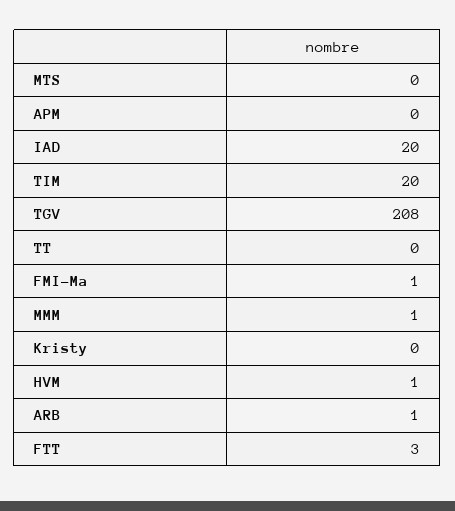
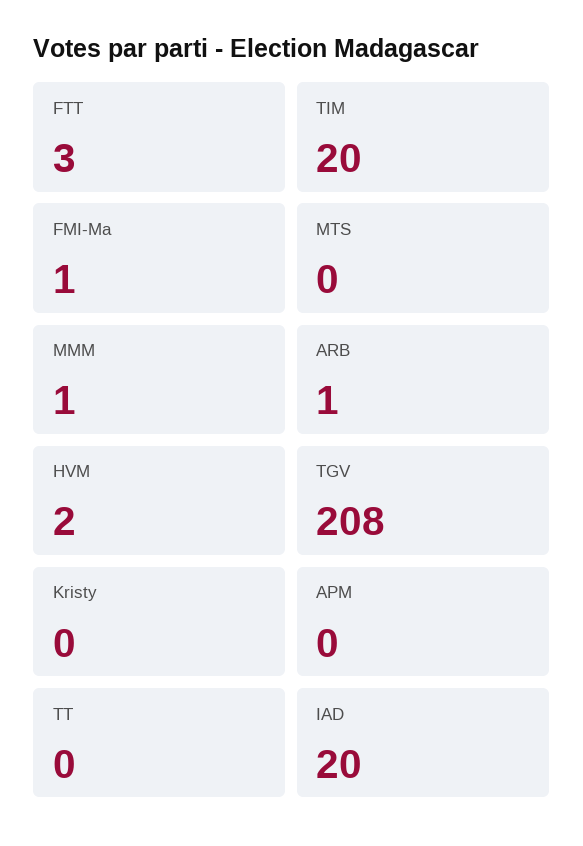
HVM: 1 -> 2

